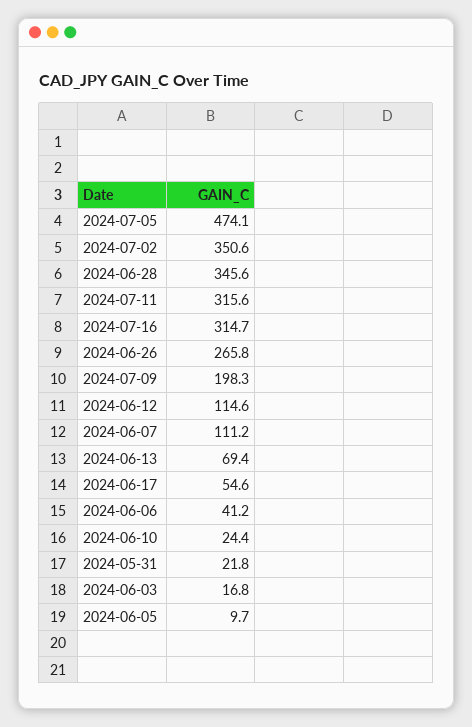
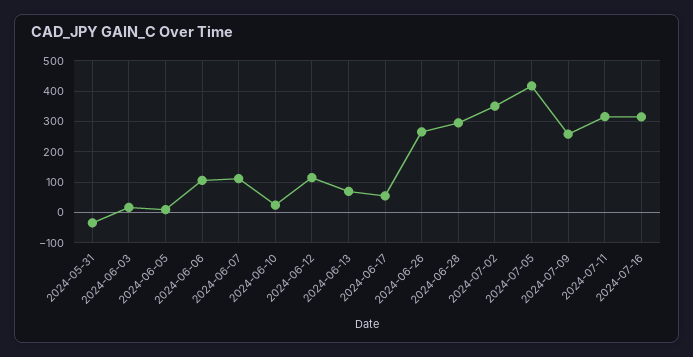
2024-07-05: 474.1 -> 420
2024-06-28: 345.6 -> 300
2024-07-09: 198.3 -> 260
2024-06-06: 41.2 -> 100
2024-05-31: 21.8 -> -40

